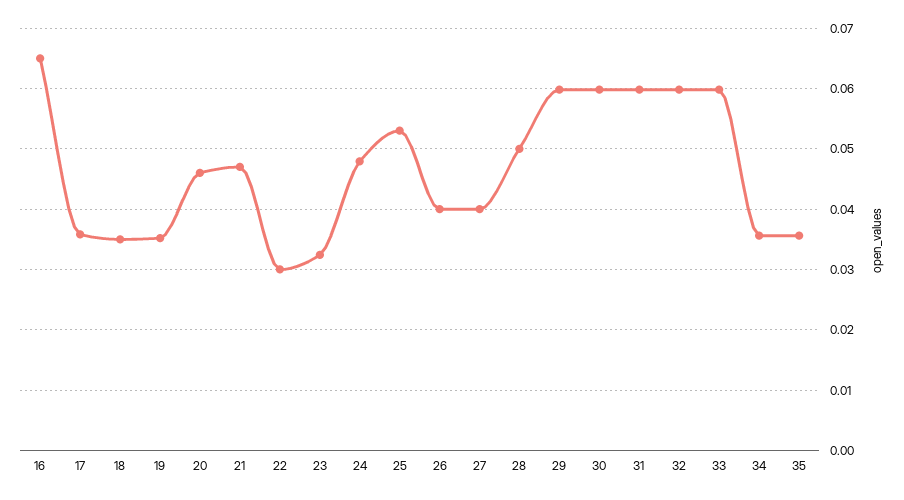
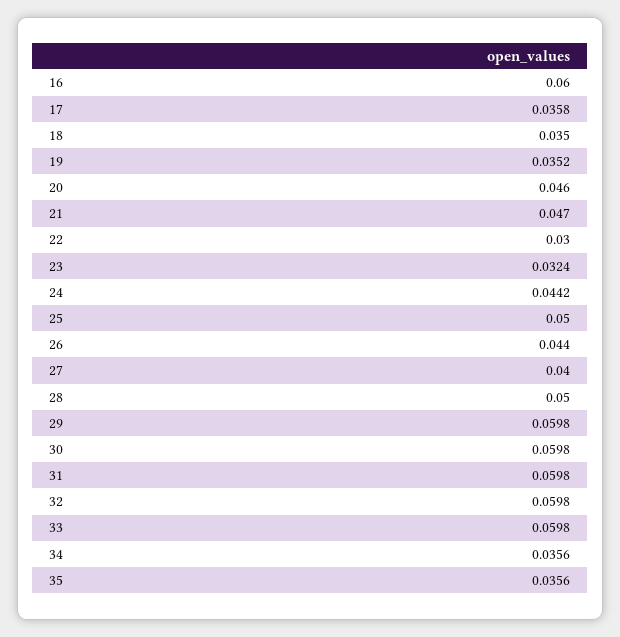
16: 0.065 -> 0.06
24: 0.048 -> 0.0442
25: 0.053 -> 0.05
26: 0.04 -> 0.044

